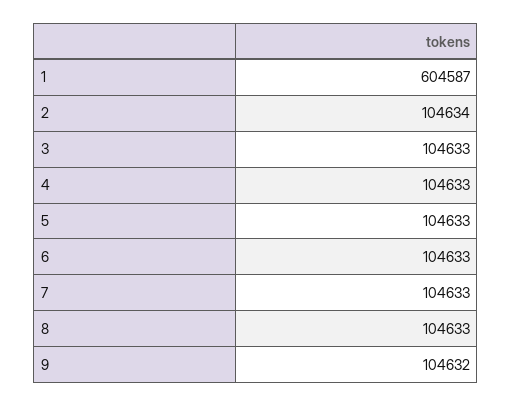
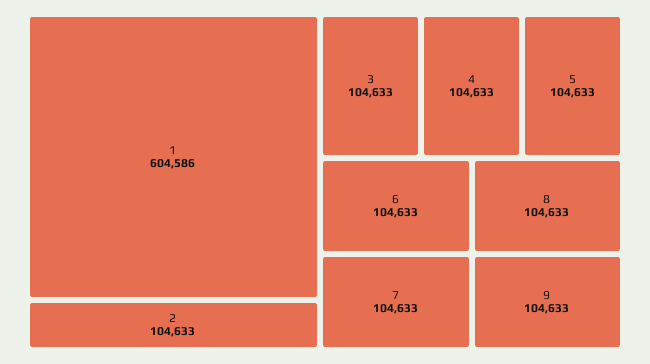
1: 604587 -> 604586
2: 104634 -> 104633
9: 104632 -> 104633

